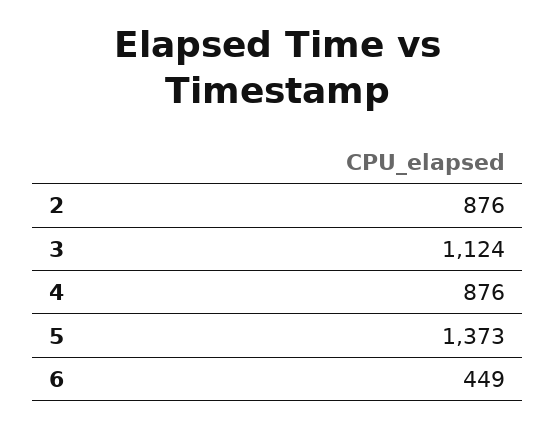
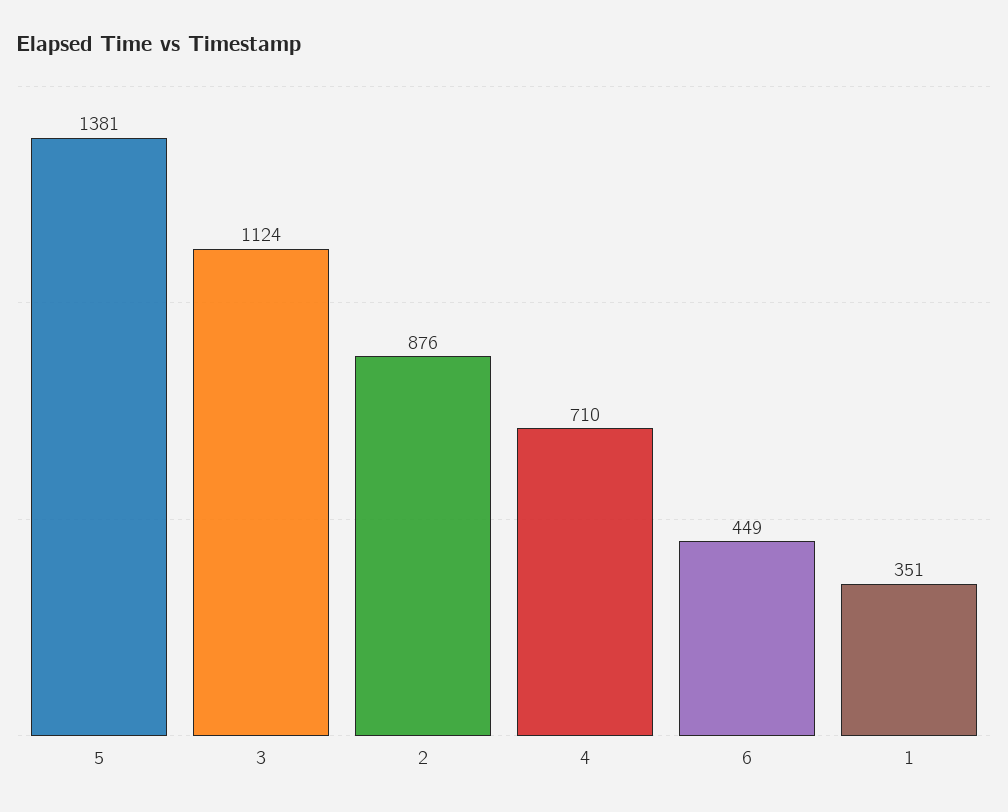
4: 876 -> 710
5: 1373 -> 1381
1: none -> 351

